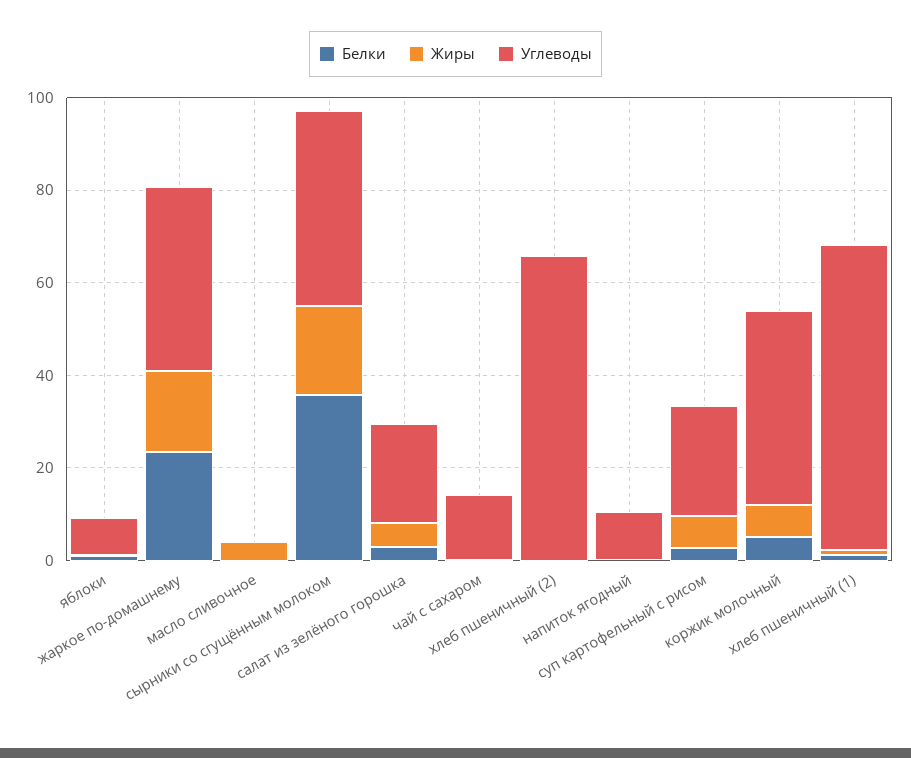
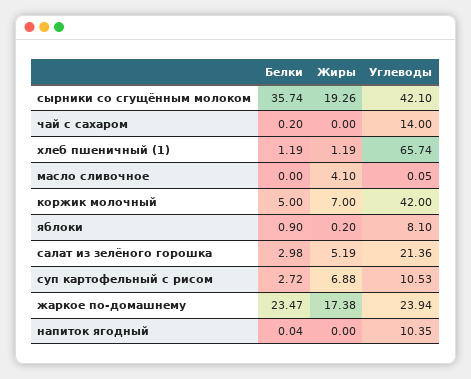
Углеводы, жаркое по-домашнему: 40 -> 23.94
Белки, хлеб пшеничный (2): 0 -> none
Жиры, хлеб пшеничный (2): 0 -> none
Углеводы, хлеб пшеничный (2): 65 -> none
Углеводы, суп картофельный с рисом: 25 -> 10.53

